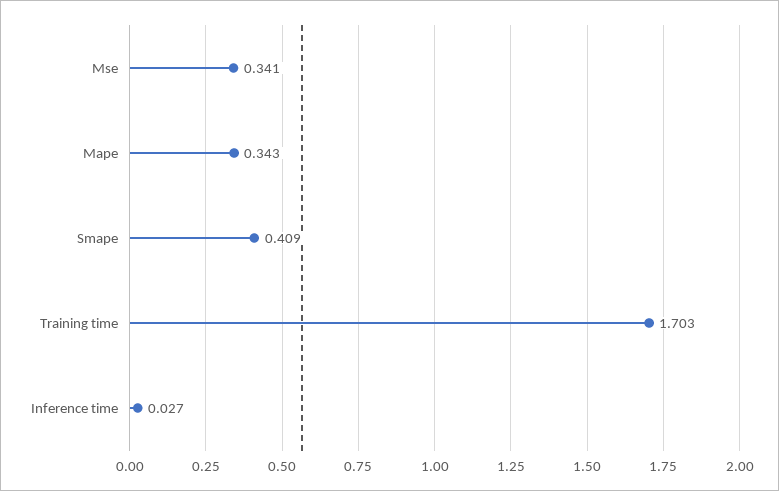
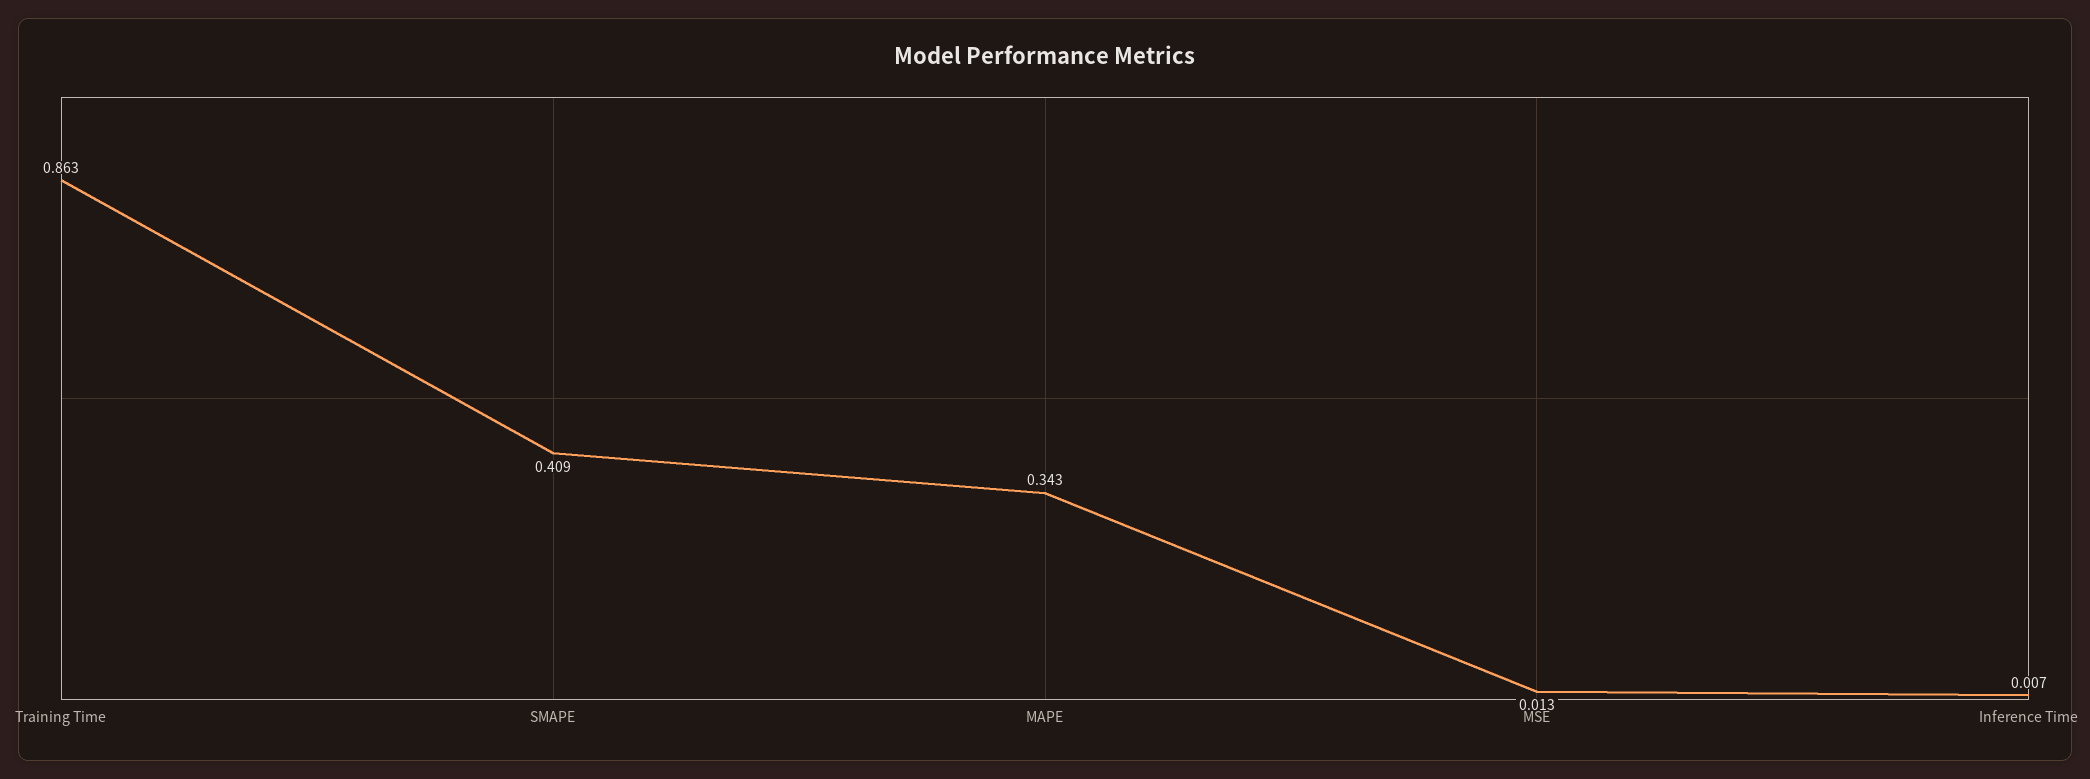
Mse: 0.341 -> 0.013
Training time: 1.703 -> 0.863
Inference time: 0.027 -> 0.007

